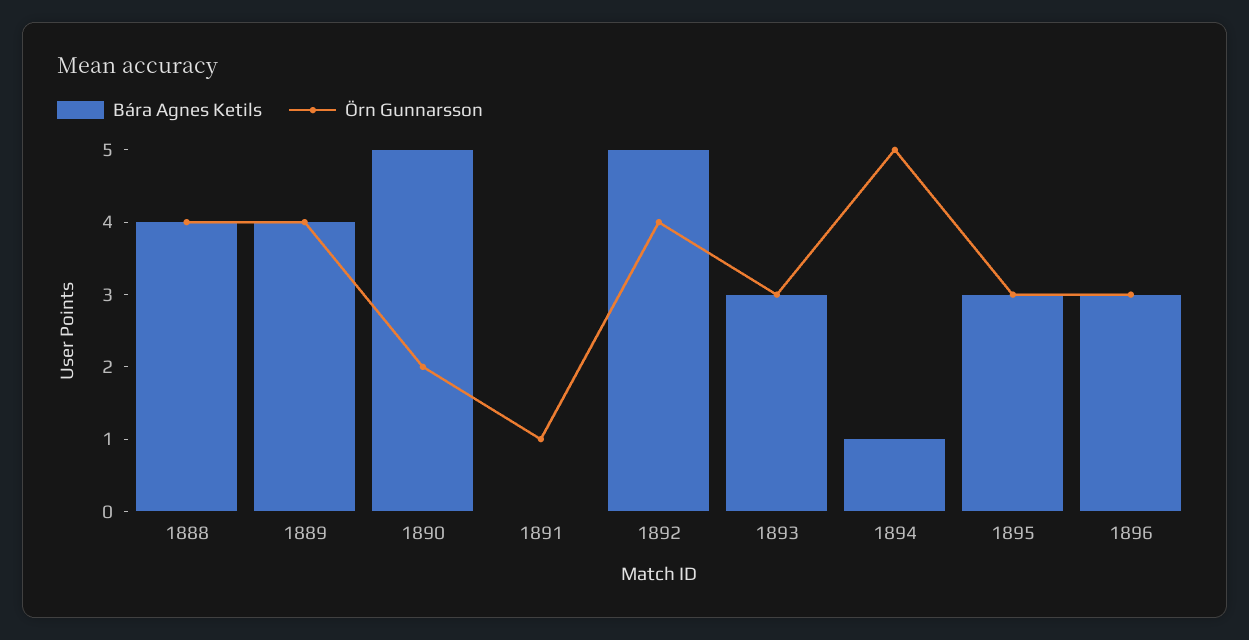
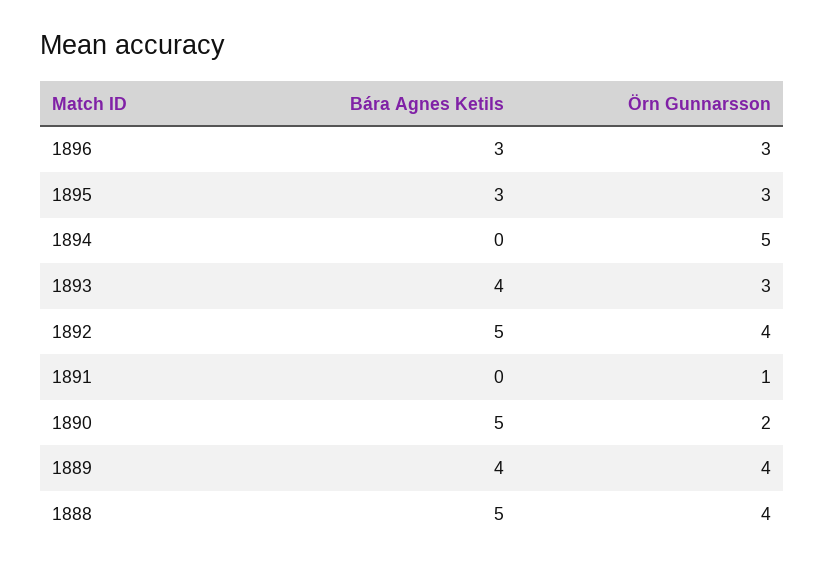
Bára Agnes Ketils, 1888: 4 -> 5
Bára Agnes Ketils, 1893: 3 -> 4
Bára Agnes Ketils, 1894: 1 -> 0

